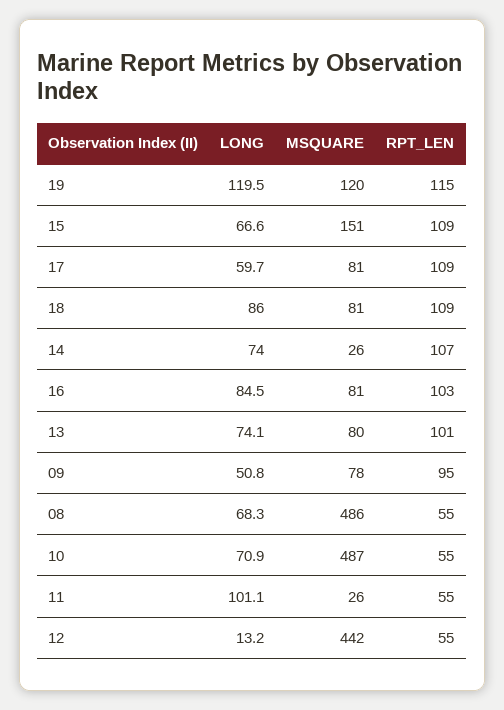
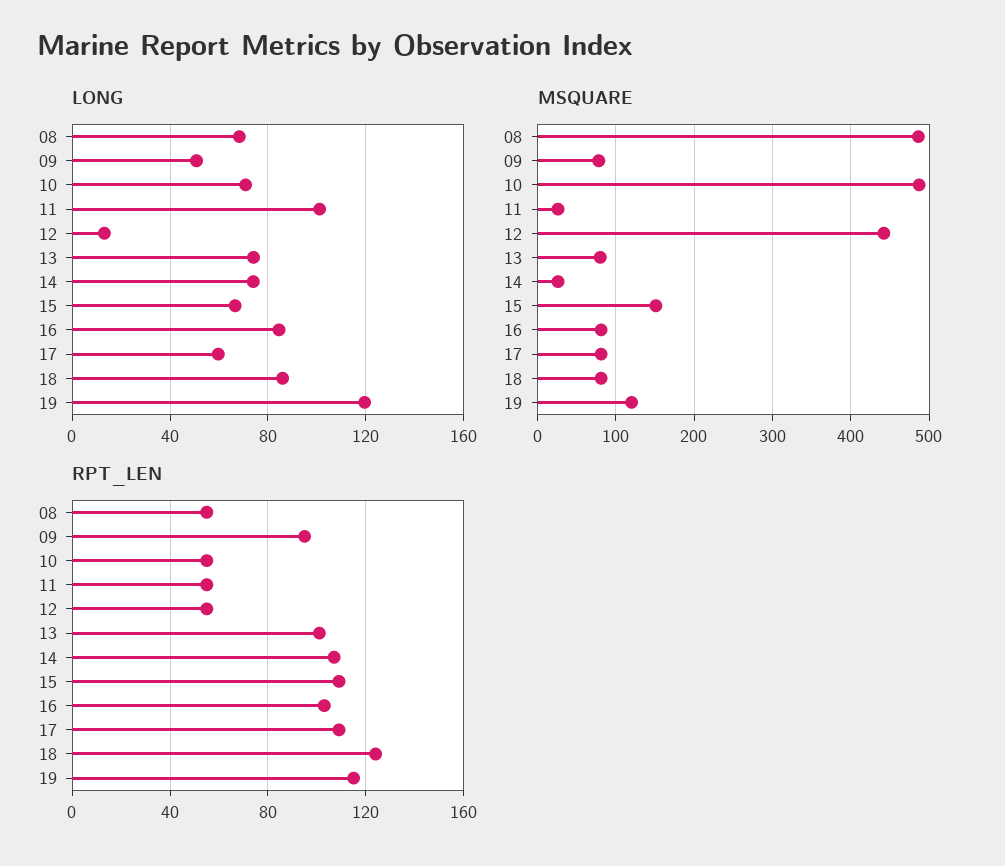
RPT_LEN, 18: 109 -> 125

